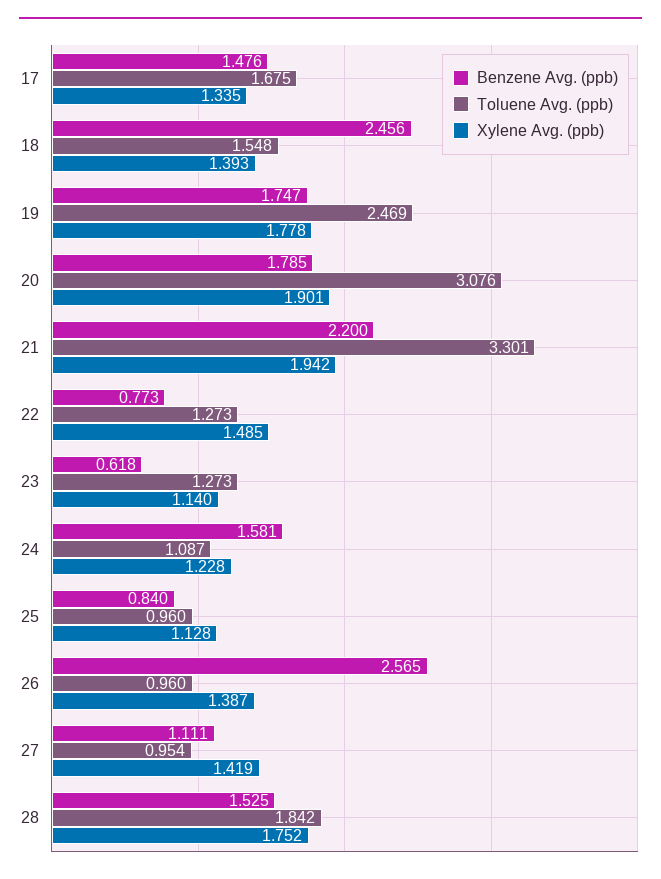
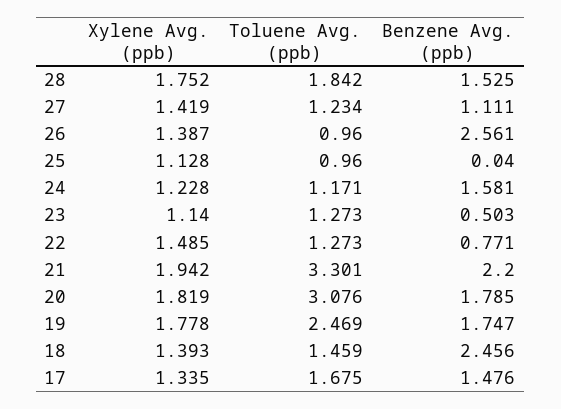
Toluene Avg. (ppb), 18: 1.548 -> 1.459
Xylene Avg. (ppb), 20: 1.901 -> 1.819
Benzene Avg. (ppb), 22: 0.773 -> 0.771
Benzene Avg. (ppb), 23: 0.618 -> 0.503
Toluene Avg. (ppb), 24: 1.087 -> 1.171
Benzene Avg. (ppb), 25: 0.84 -> 0.04
Benzene Avg. (ppb), 26: 2.565 -> 2.561
Toluene Avg. (ppb), 27: 0.954 -> 1.234

